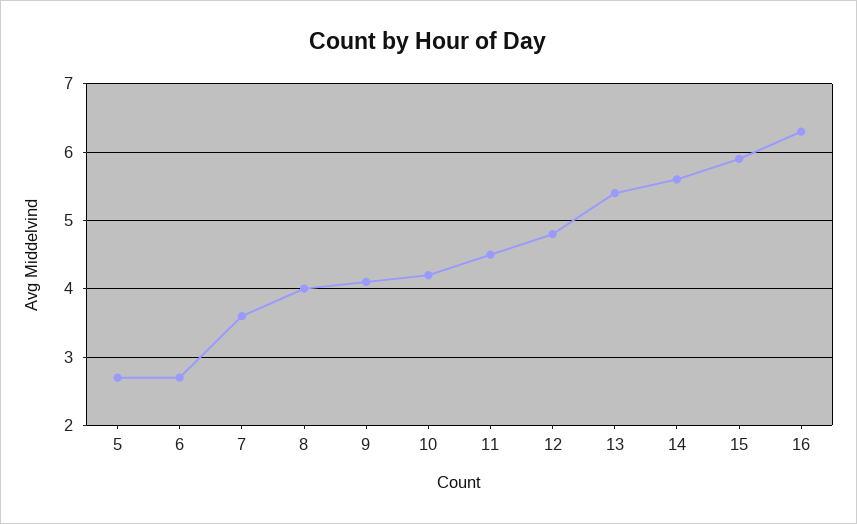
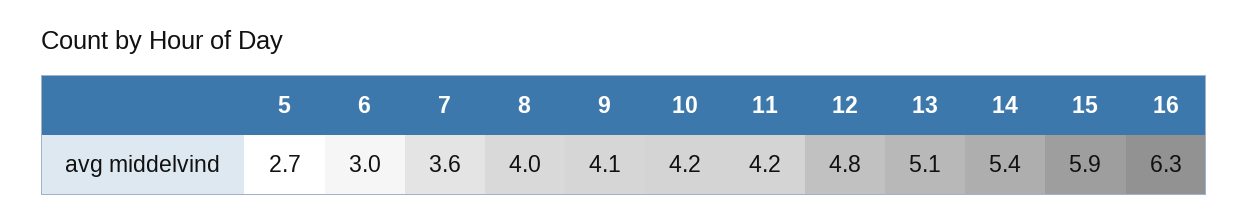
6: 2.7 -> 3
11: 4.5 -> 4.2
13: 5.4 -> 5.1
14: 5.6 -> 5.4

